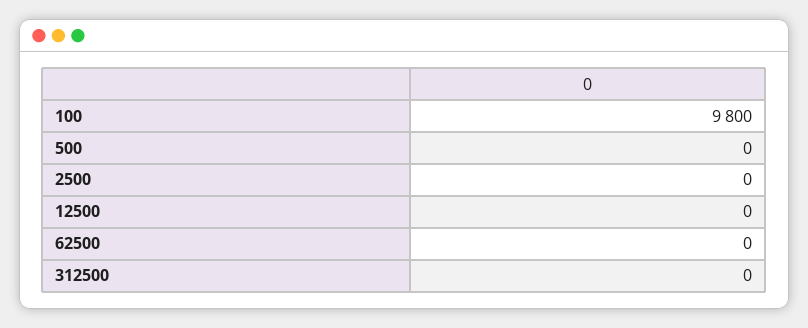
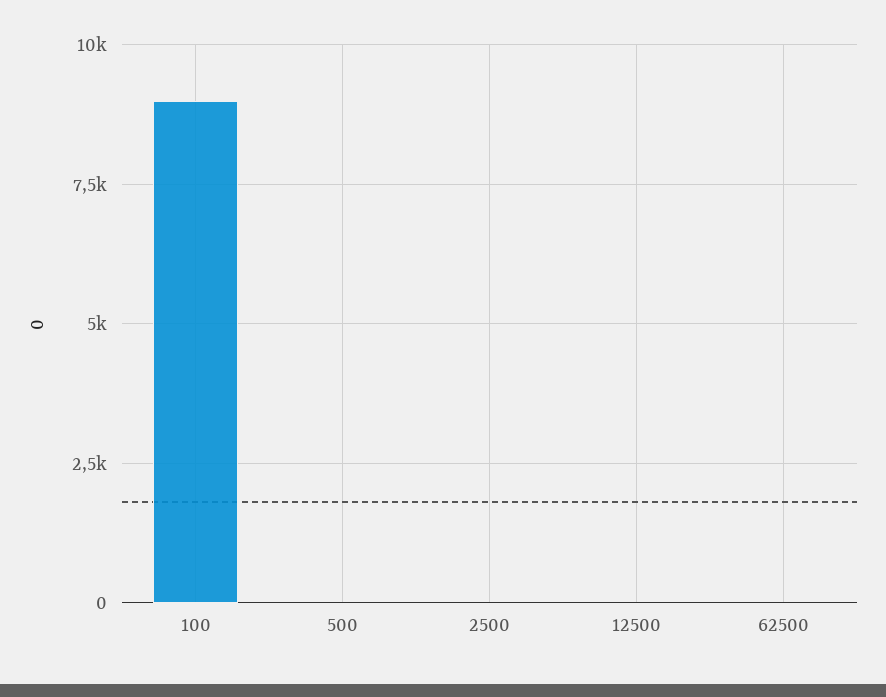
100: 9800 -> 9000
312500: 0 -> none

